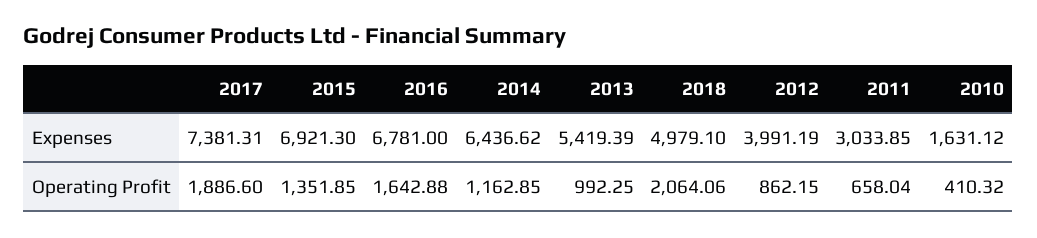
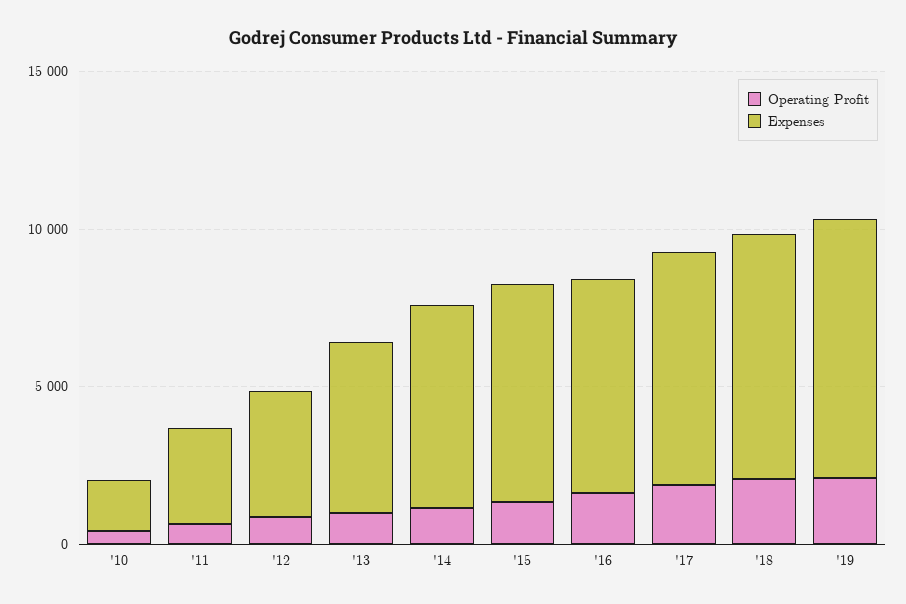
Expenses, 2018: 4979.1 -> 8000
Operating Profit, '19: none -> 2000
Expenses, '19: none -> 8000

